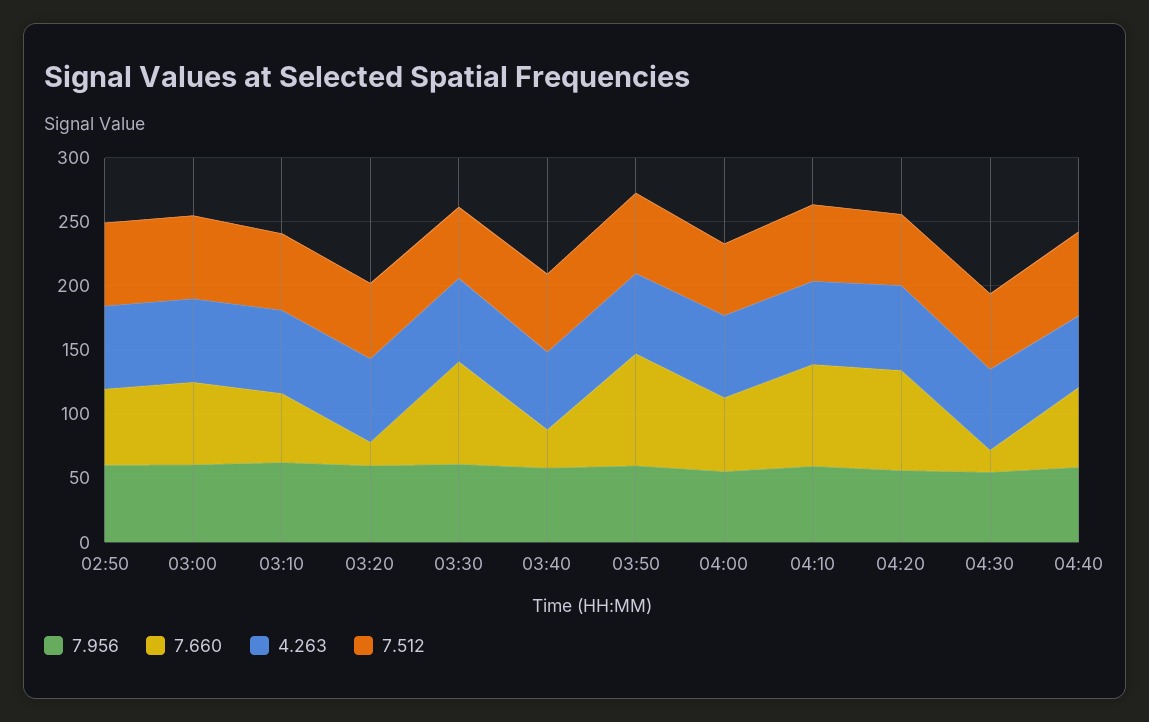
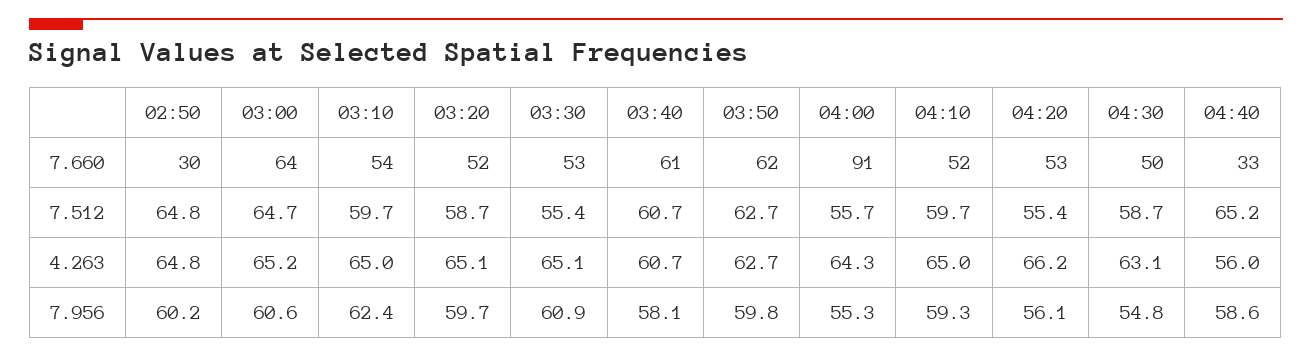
7.660, 02:50: 60 -> 30
7.660, 03:20: 20 -> 52
7.660, 03:30: 80 -> 53
7.660, 03:40: 30 -> 61
7.660, 03:50: 90 -> 62
7.660, 04:00: 60 -> 91
7.660, 04:10: 80 -> 52
7.660, 04:20: 80 -> 53
7.660, 04:30: 20 -> 50
7.660, 04:40: 60 -> 33

